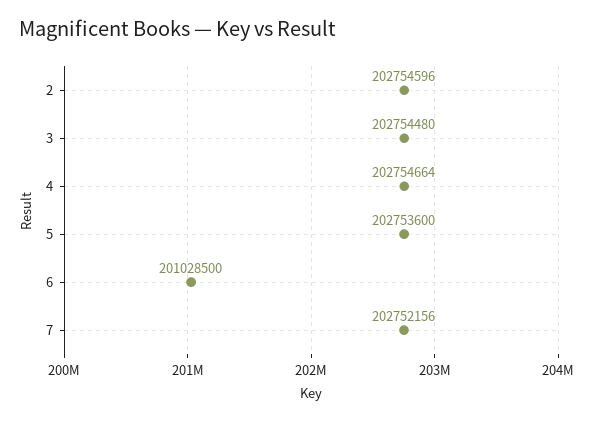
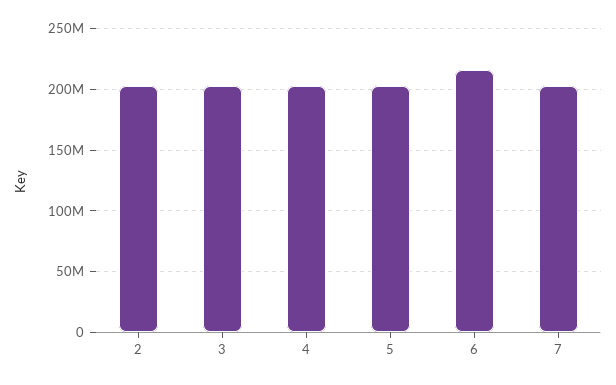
6: 201028500 -> 215000000

